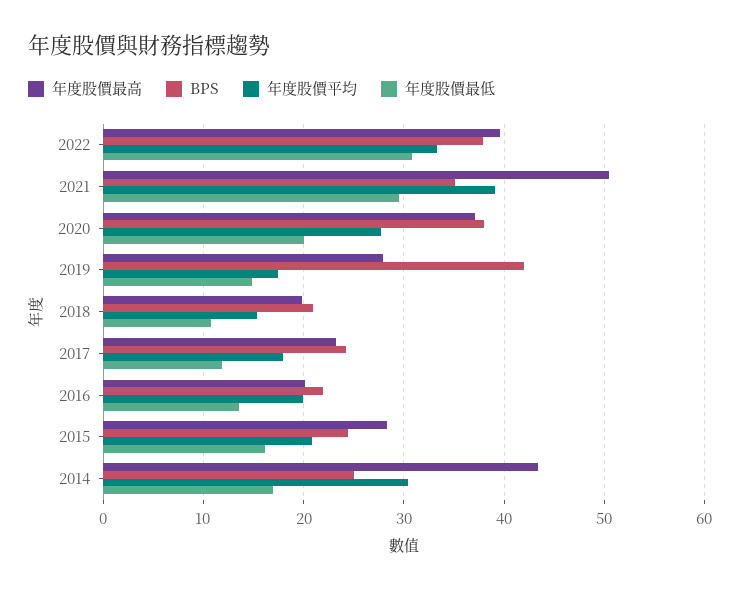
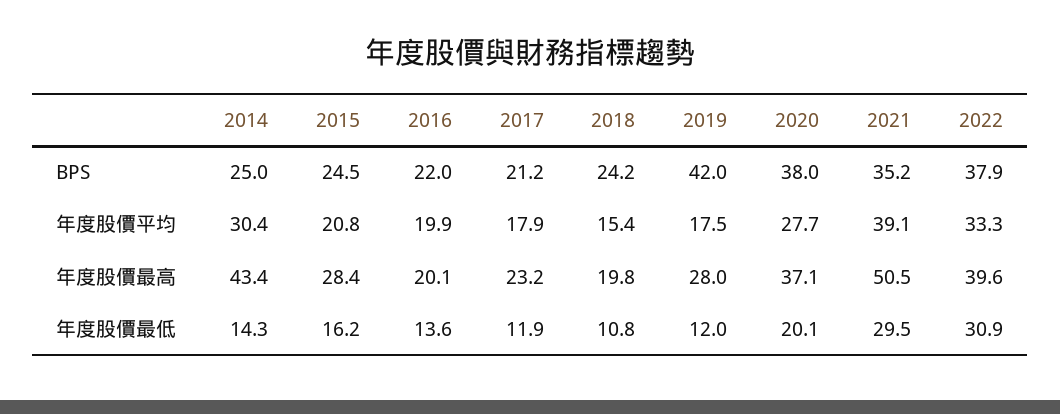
年度股價最低, 2019: 15 -> 12
BPS, 2018: 21 -> 24.2
BPS, 2017: 24 -> 21.2
年度股價最低, 2014: 17 -> 14.3

